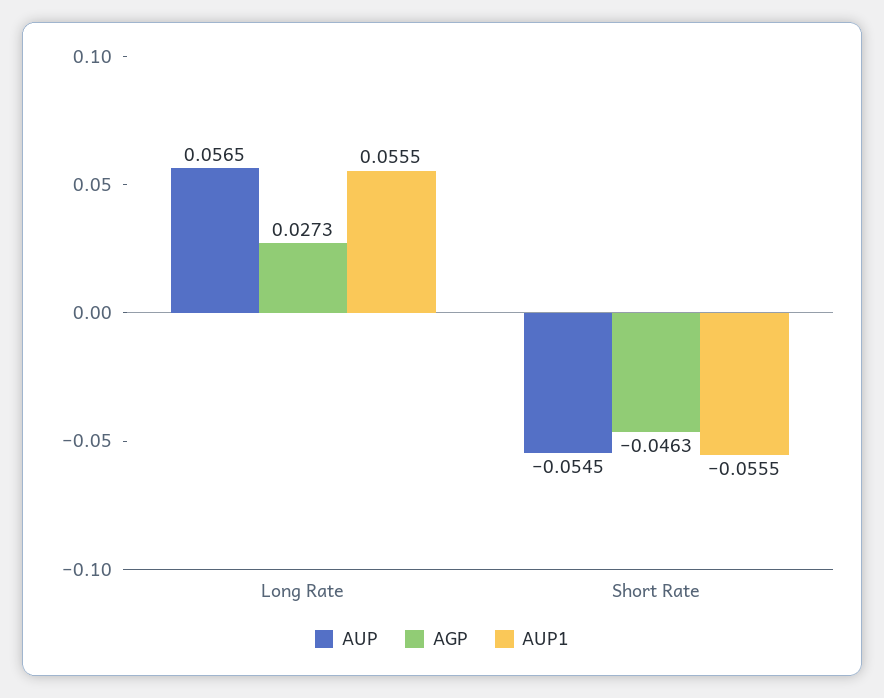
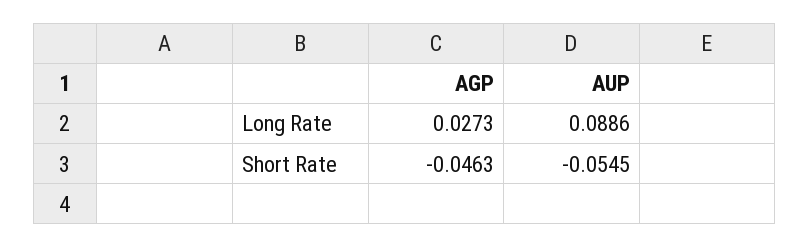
AUP, Long Rate: 0.0565 -> 0.0886
AUP1, Long Rate: 0.0555 -> none
AUP1, Short Rate: -0.0555 -> none

